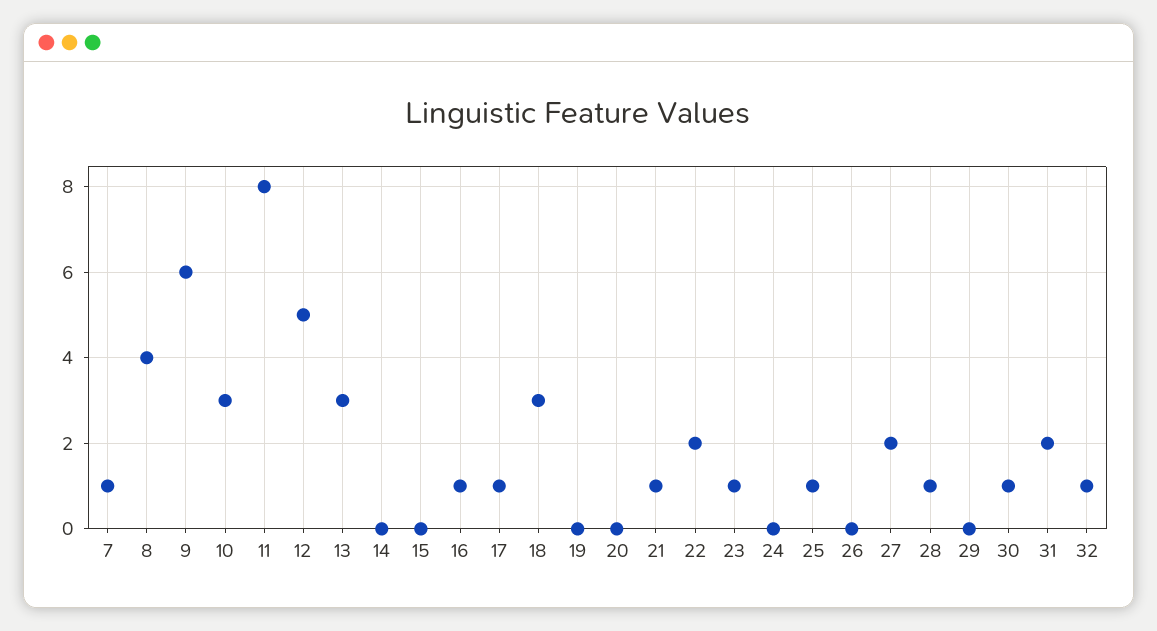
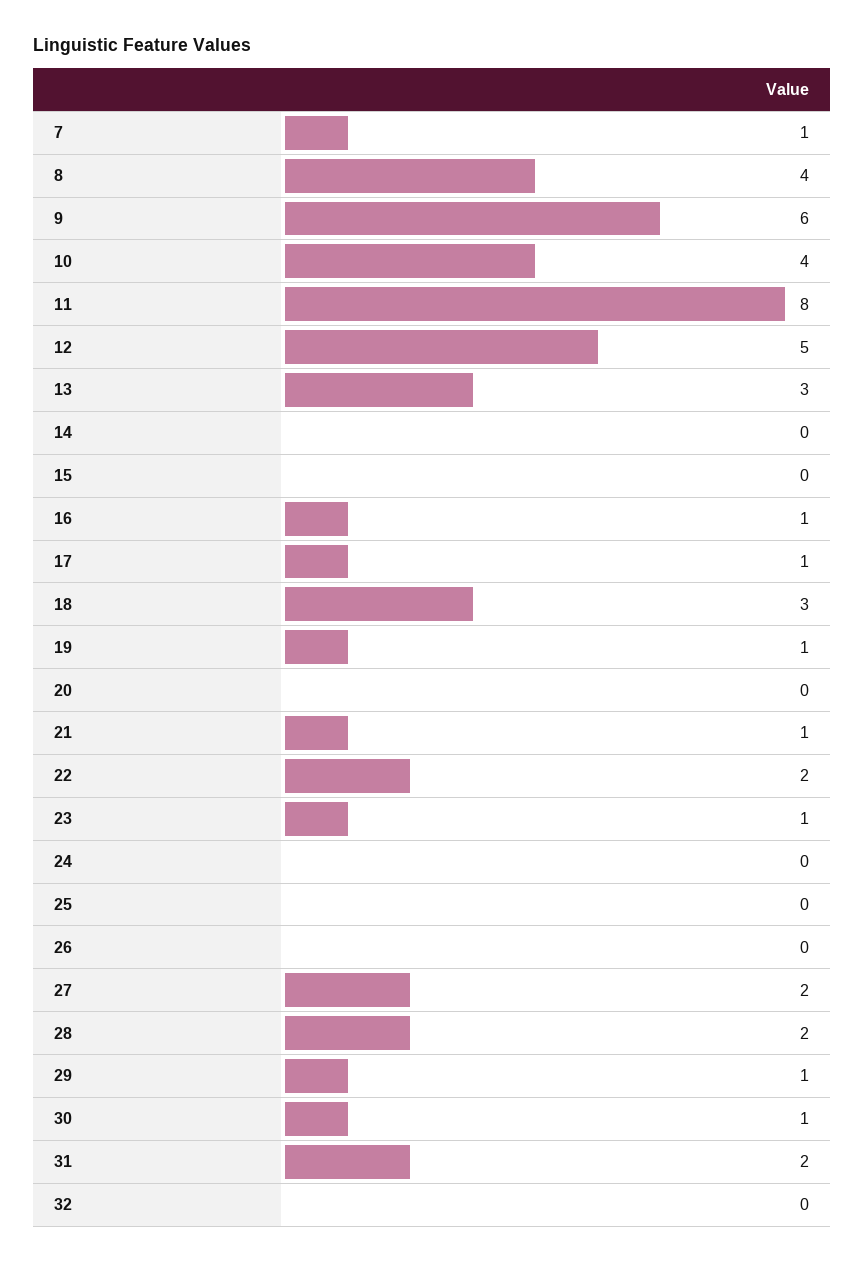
10: 3 -> 4
19: 0 -> 1
25: 1 -> 0
28: 1 -> 2
29: 0 -> 1
32: 1 -> 0

